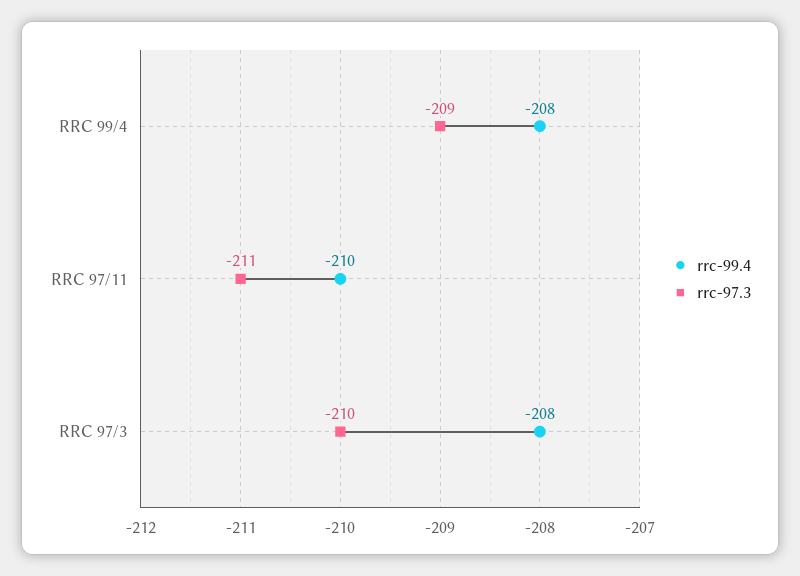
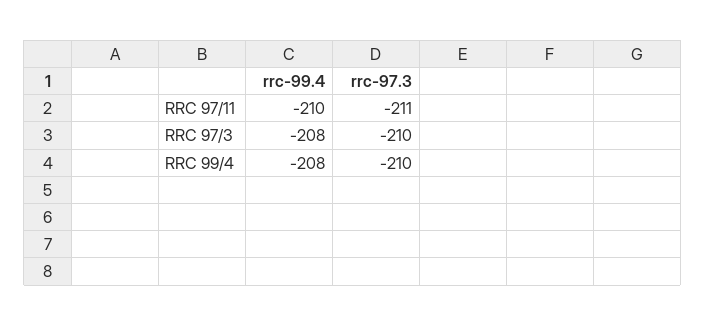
rrc-97.3, RRC 99/4: -209 -> -210

